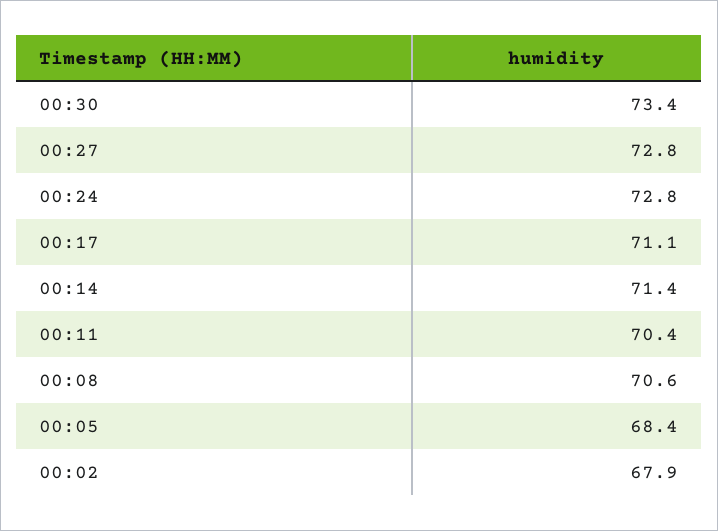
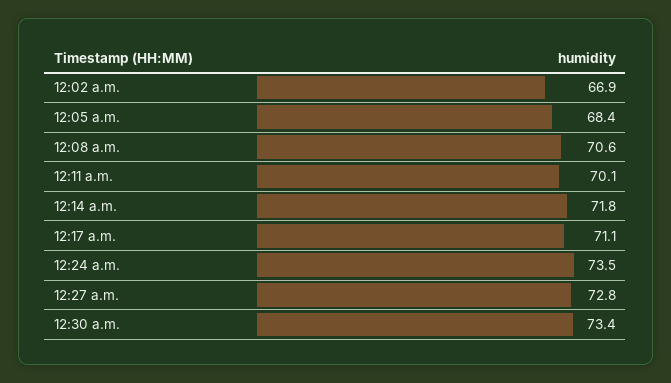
00:24: 72.8 -> 73.5
00:14: 71.4 -> 71.8
00:11: 70.4 -> 70.1
00:02: 67.9 -> 66.9

